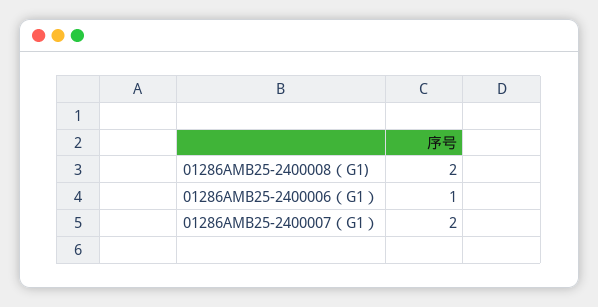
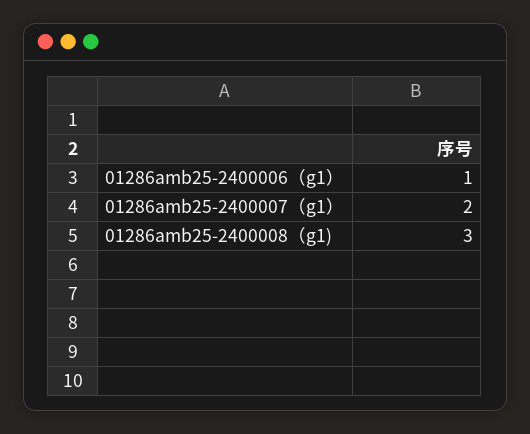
01286AMB25-2400008（G1): 2 -> 3

